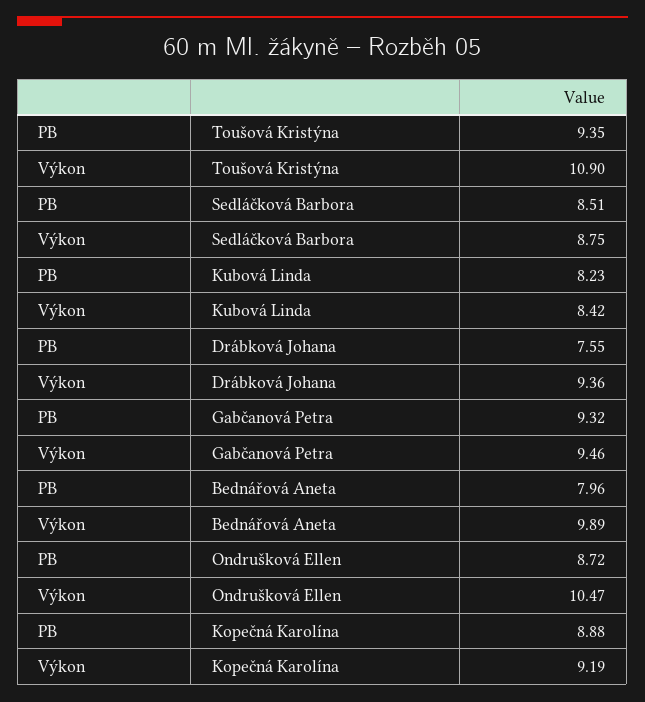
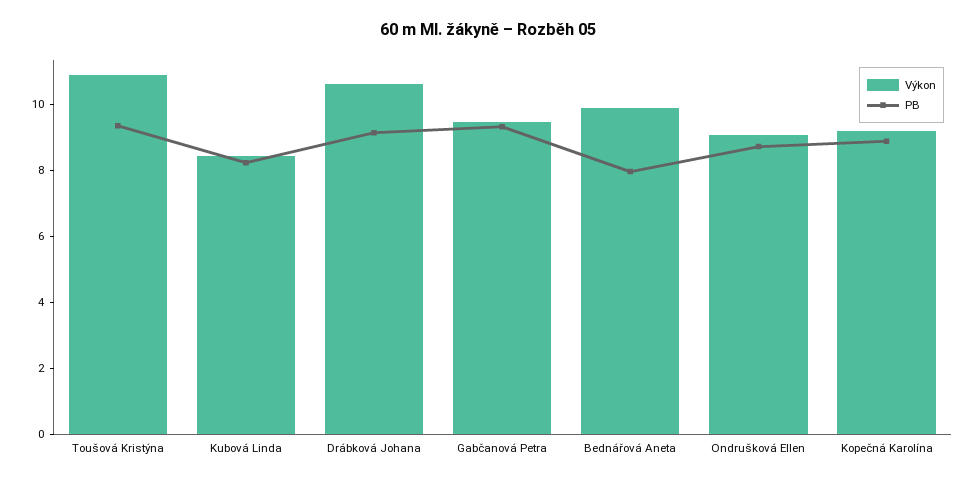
PB, Sedláčková Barbora: 8.51 -> none
Výkon, Sedláčková Barbora: 8.75 -> none
PB, Drábková Johana: 7.55 -> 9
Výkon, Drábková Johana: 9.36 -> 10.5
Výkon, Ondrušková Ellen: 10.47 -> 9

